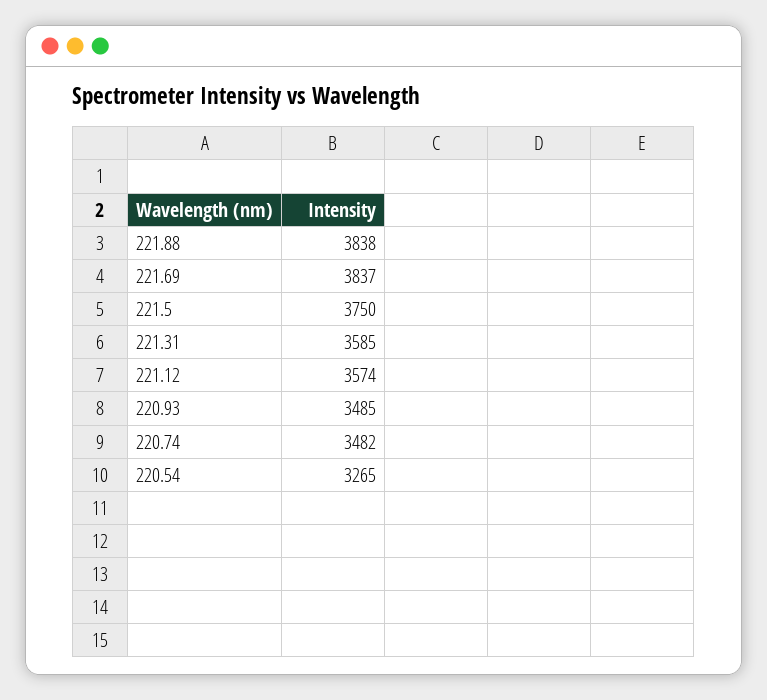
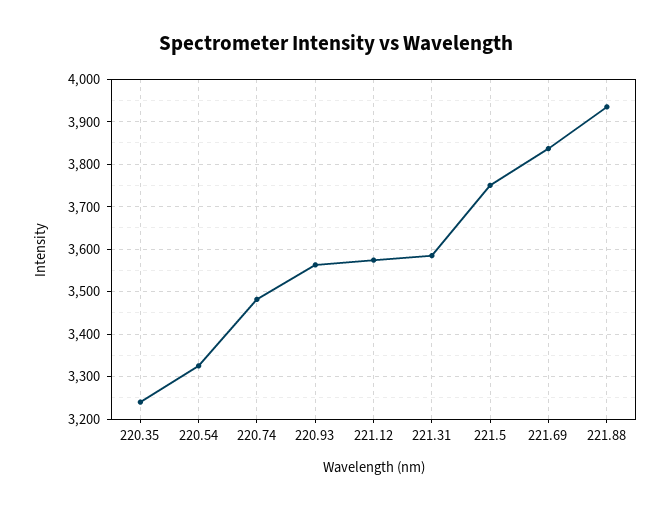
221.88: 3838 -> 3940
220.93: 3485 -> 3560
220.54: 3265 -> 3320
220.35: none -> 3240

